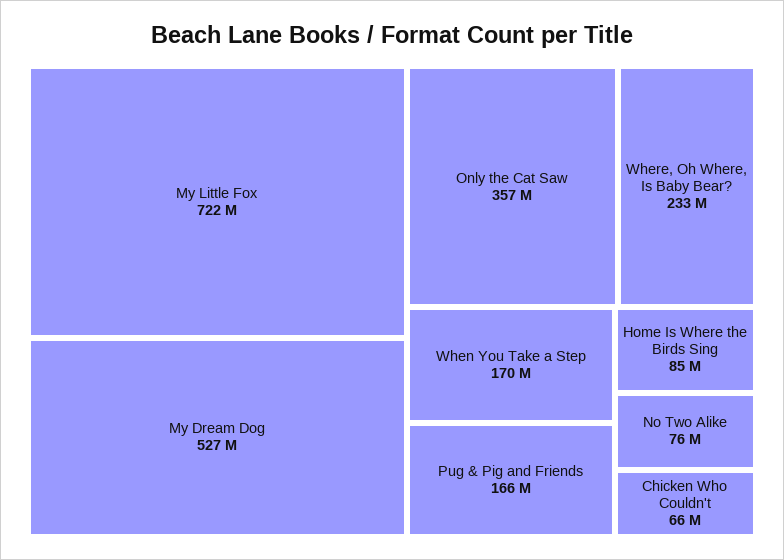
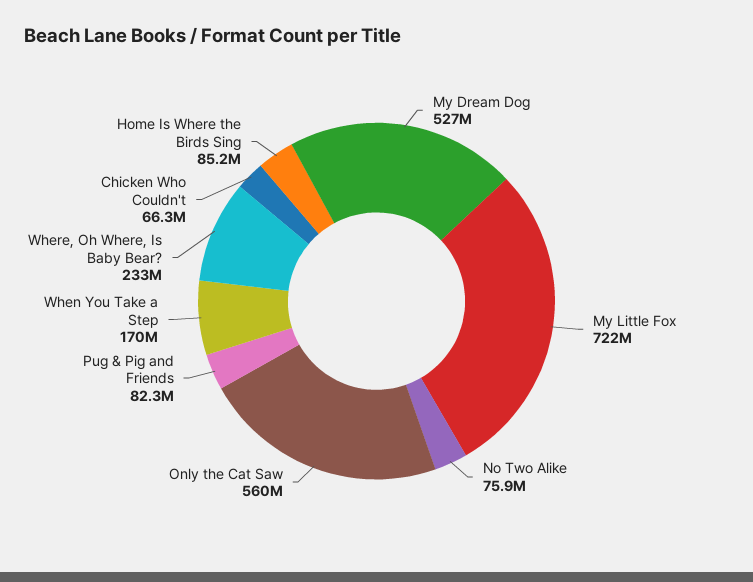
Only the Cat Saw: 357000000 -> 560000000
Pug & Pig and Friends: 166000000 -> 82300000

